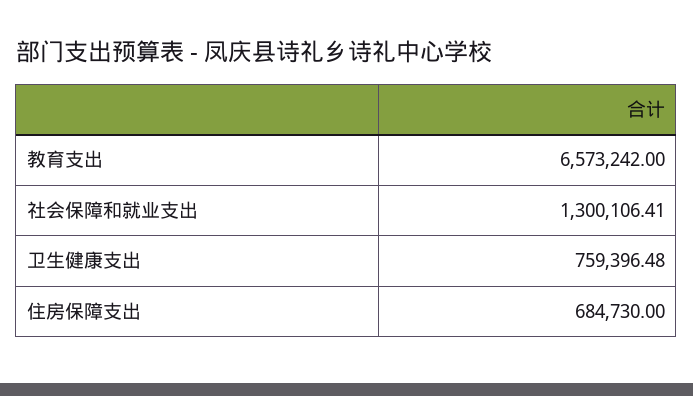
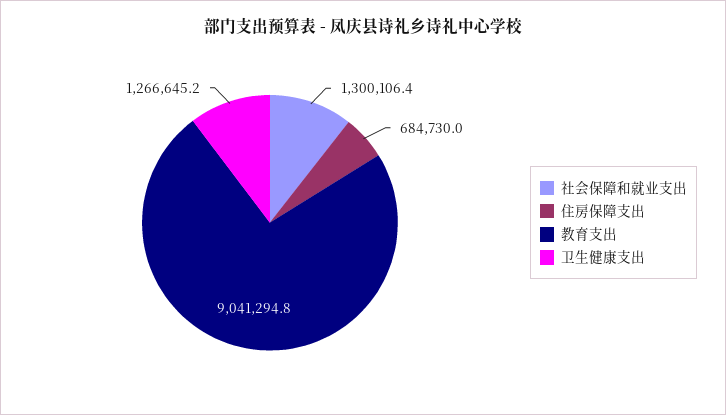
教育支出: 6573242 -> 9041294.8
卫生健康支出: 759396.48 -> 1266645.2

